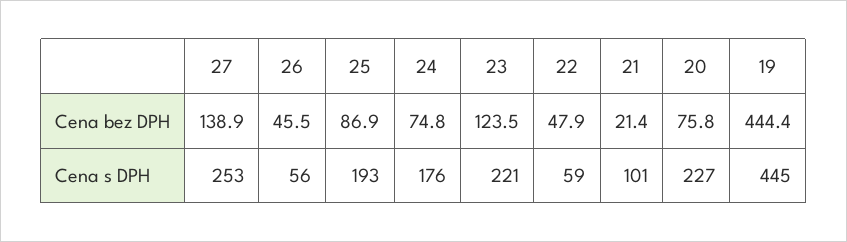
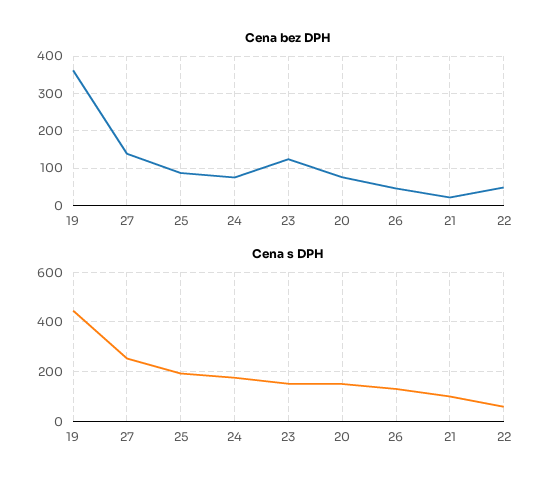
Cena bez DPH, 19: 444.4 -> 360
Cena s DPH, 26: 56 -> 125
Cena s DPH, 23: 221 -> 150
Cena s DPH, 20: 227 -> 150

